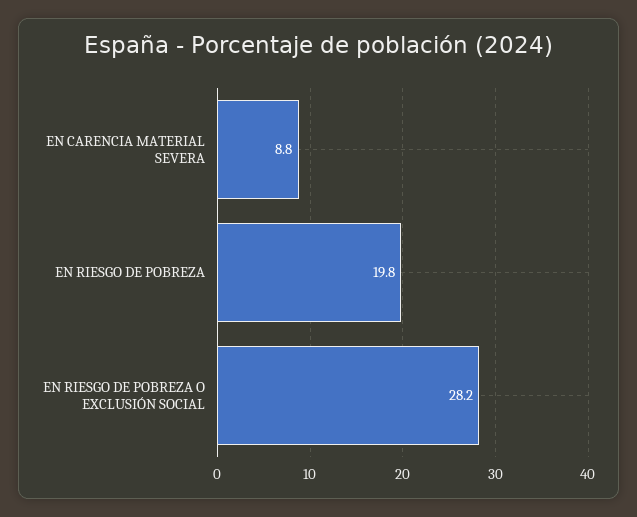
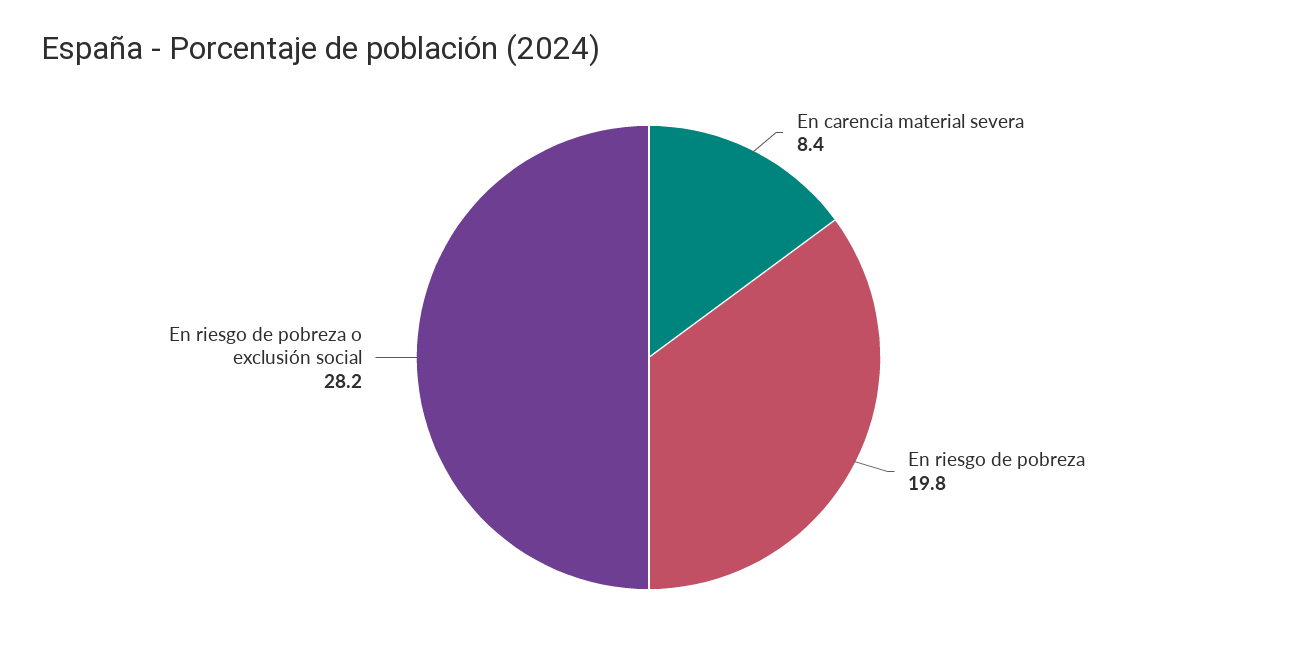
EN CARENCIA MATERIAL SEVERA: 8.8 -> 8.4

